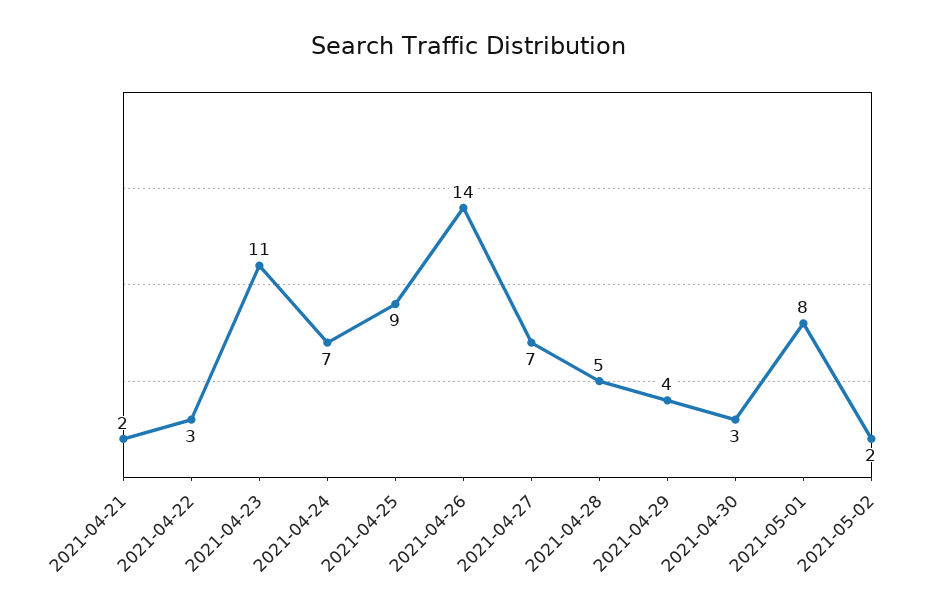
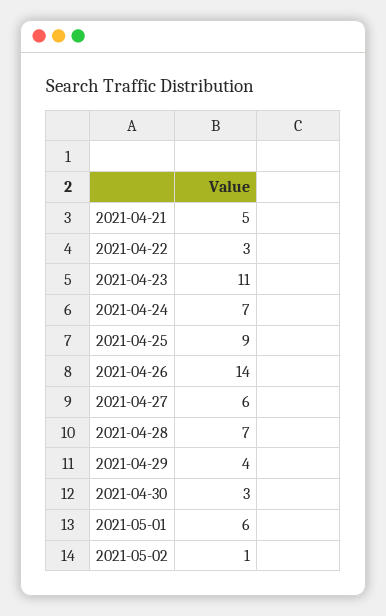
2021-04-21: 2 -> 5
2021-04-27: 7 -> 6
2021-04-28: 5 -> 7
2021-05-01: 8 -> 6
2021-05-02: 2 -> 1

